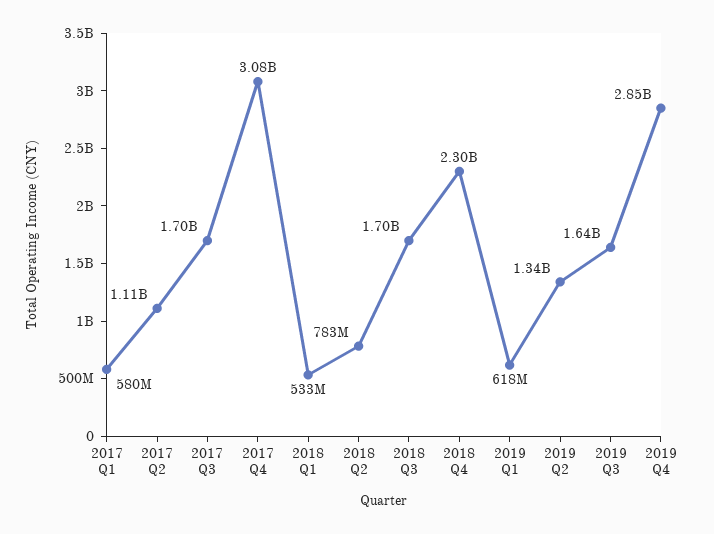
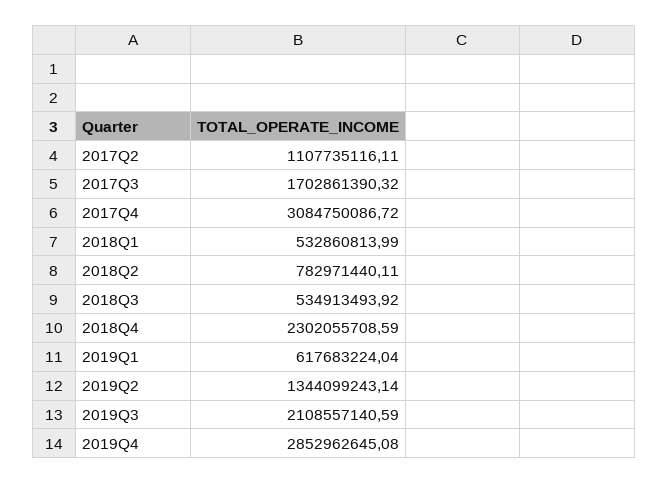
2017 Q1: 580000000 -> none
2018 Q3: 1700000000 -> 534913493.92
2019 Q3: 1640000000 -> 2108557140.59

